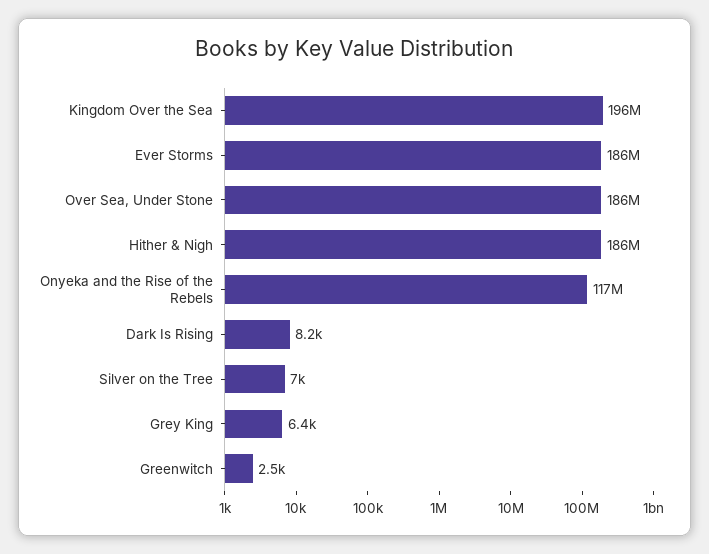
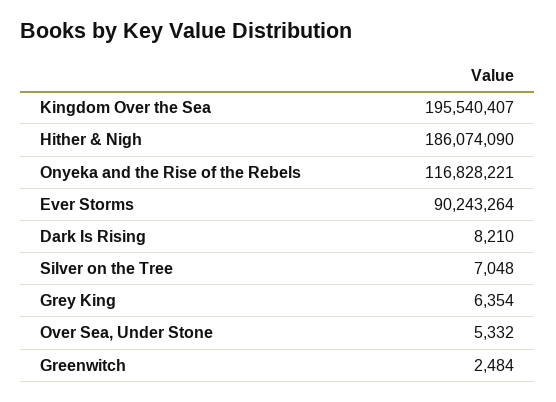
Ever Storms: 186000000 -> 90243264
Over Sea, Under Stone: 186000000 -> 5332

